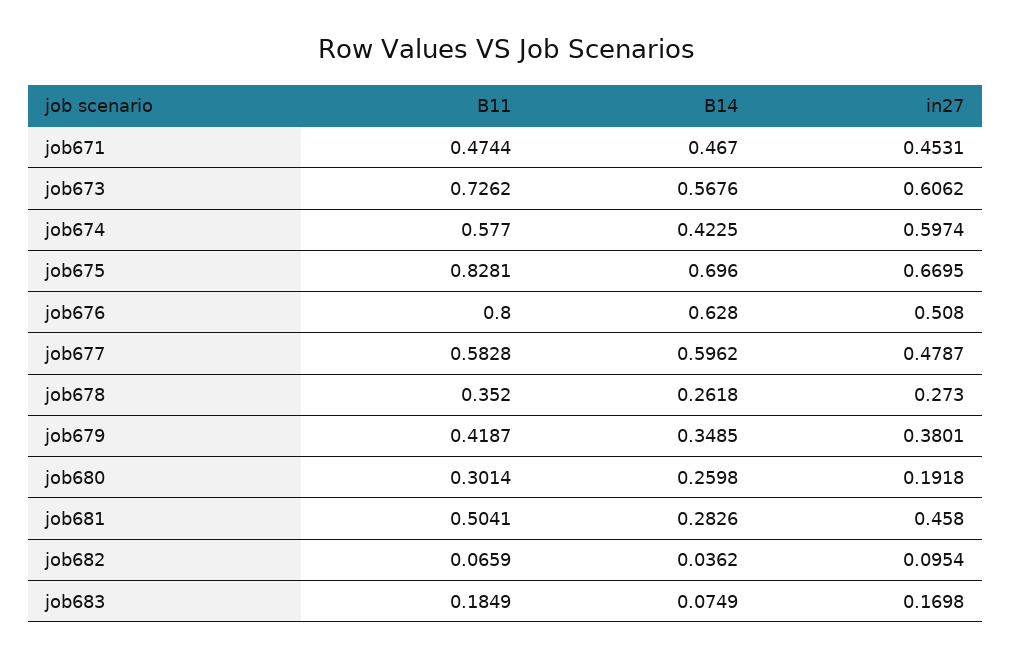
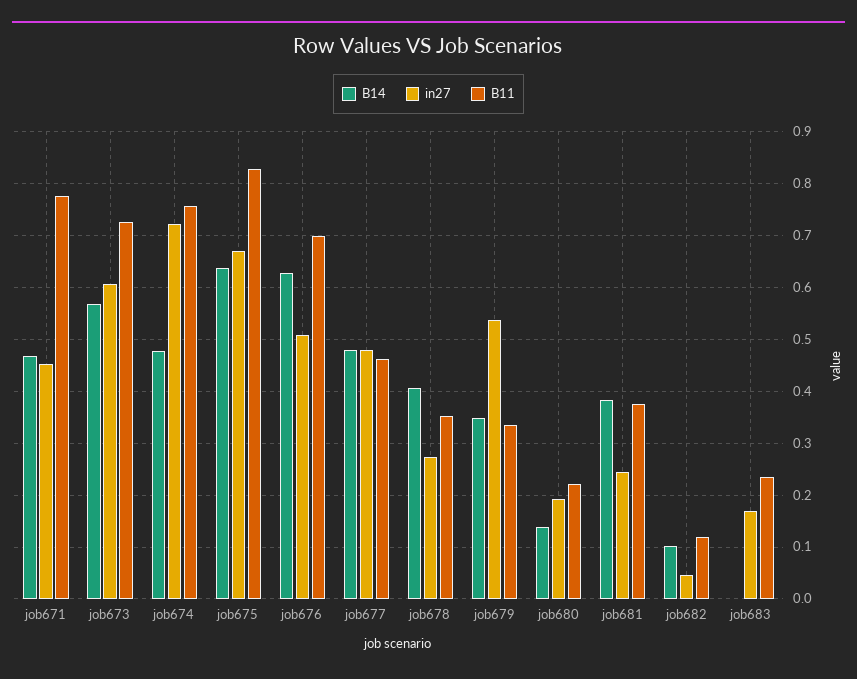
B11, job671: 0.4744 -> 0.78
B11, job674: 0.577 -> 0.76
B14, job674: 0.4225 -> 0.48
in27, job674: 0.5974 -> 0.72
B14, job675: 0.696 -> 0.64
B11, job676: 0.8 -> 0.7
B11, job677: 0.5828 -> 0.46
B14, job677: 0.5962 -> 0.48
B14, job678: 0.2618 -> 0.4
B11, job679: 0.4187 -> 0.34
in27, job679: 0.3801 -> 0.54
B11, job680: 0.3014 -> 0.22
B14, job680: 0.2598 -> 0.14
B11, job681: 0.5041 -> 0.38
B14, job681: 0.2826 -> 0.38
in27, job681: 0.458 -> 0.24
B11, job682: 0.0659 -> 0.12
B14, job682: 0.0362 -> 0.1
in27, job682: 0.0954 -> 0.04
B11, job683: 0.1849 -> 0.24
B14, job683: 0.0749 -> 0

